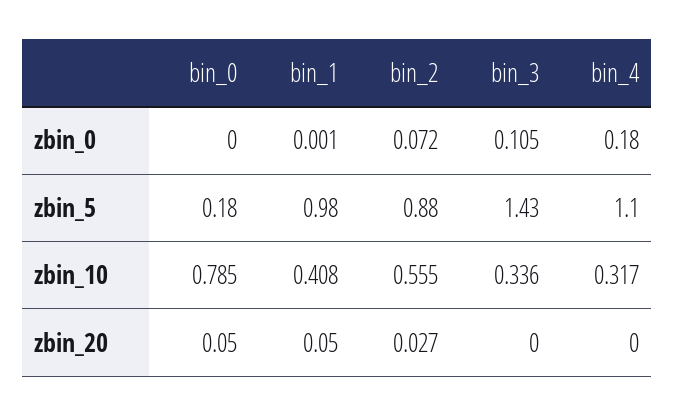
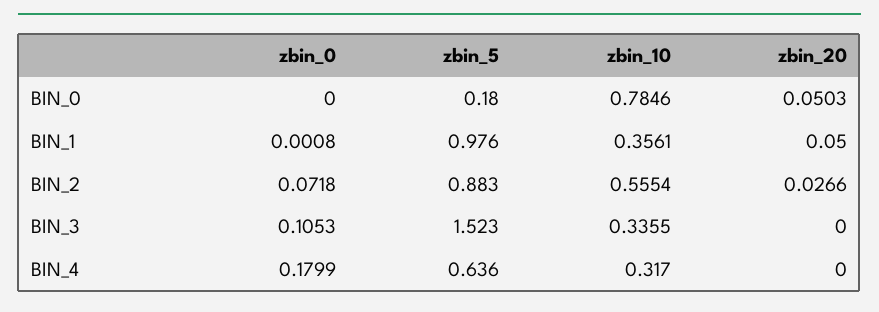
bin_3, zbin_5: 1.43 -> 1.523
bin_4, zbin_5: 1.1 -> 0.636
bin_1, zbin_10: 0.408 -> 0.3561

